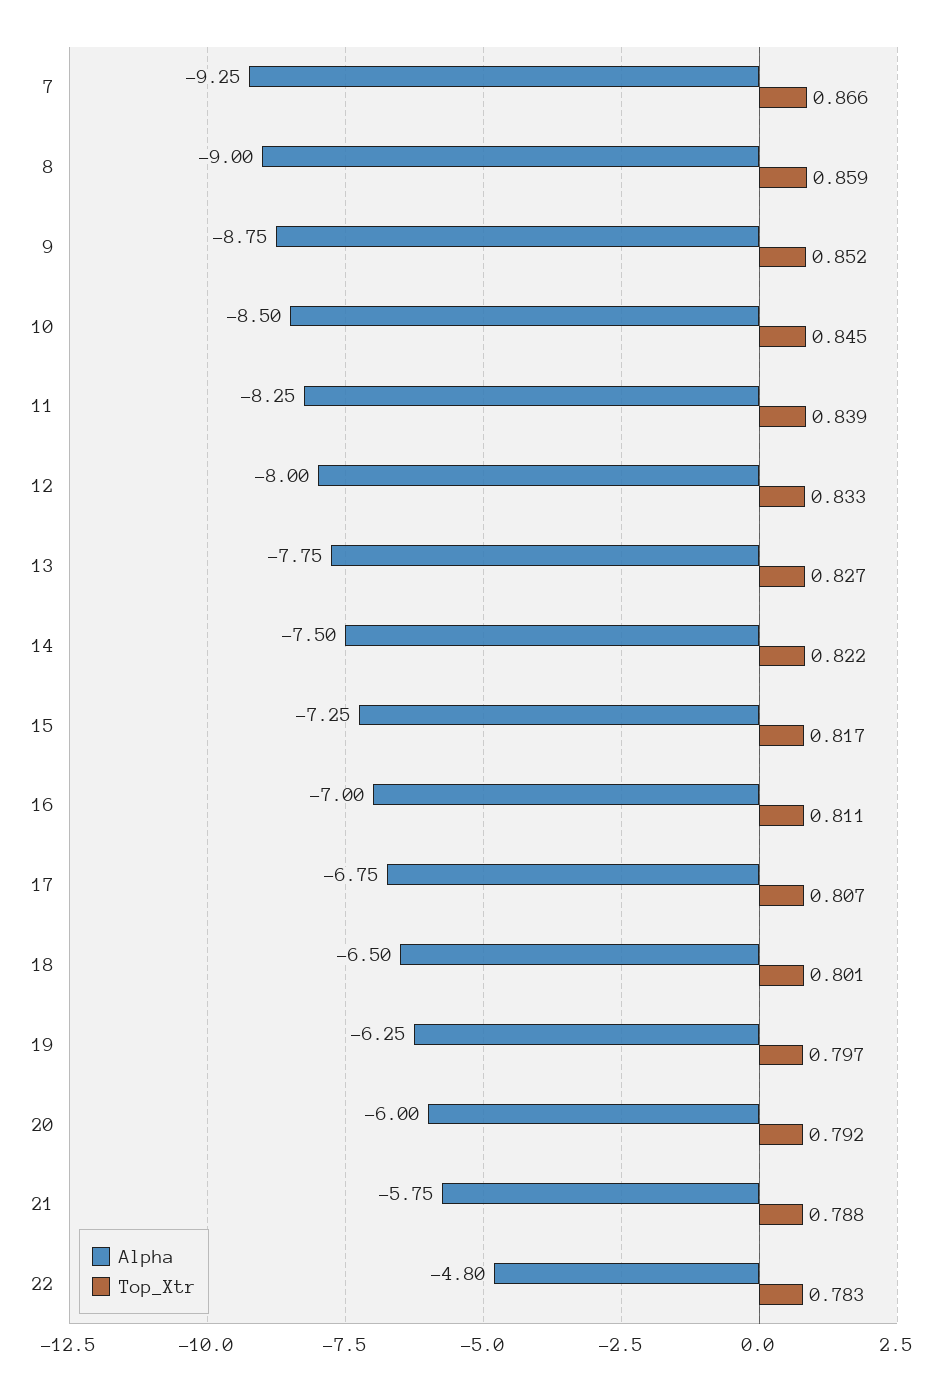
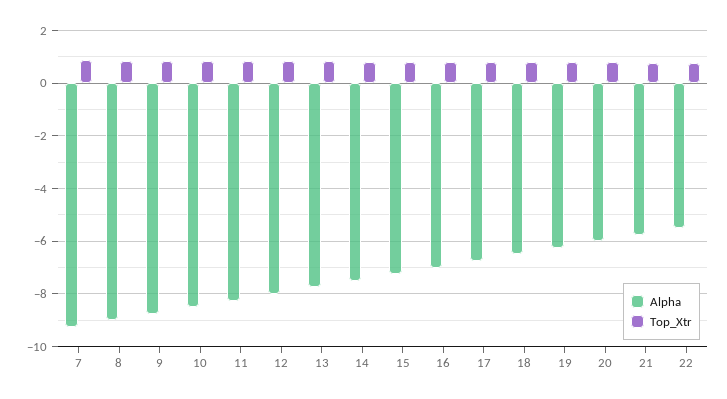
Alpha, 22: -4.8 -> -5.5

